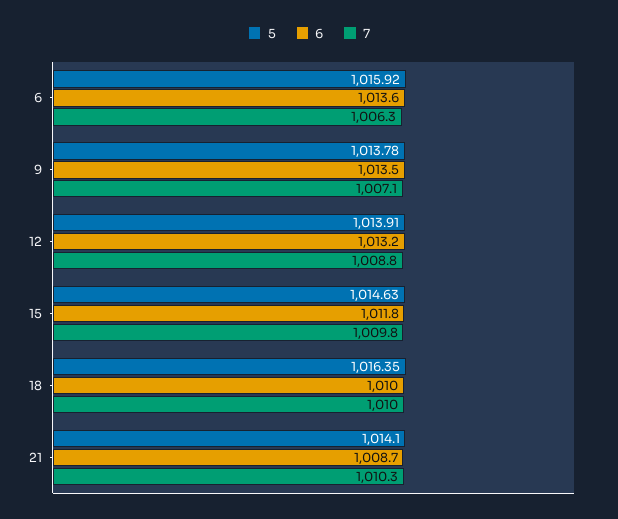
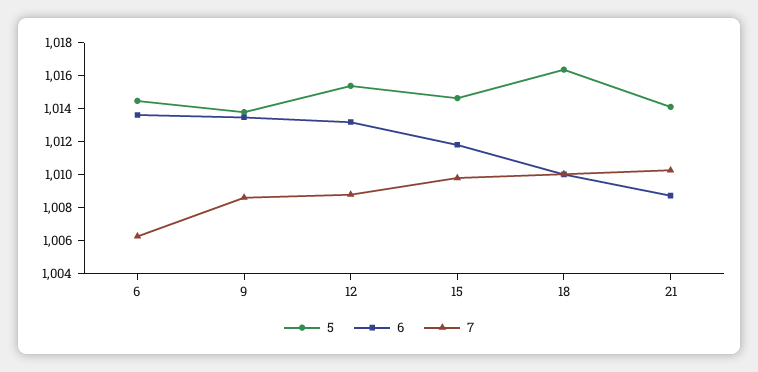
5, 6: 1015.92 -> 1014.5
7, 9: 1007.1 -> 1008.5
5, 12: 1013.91 -> 1015.5

